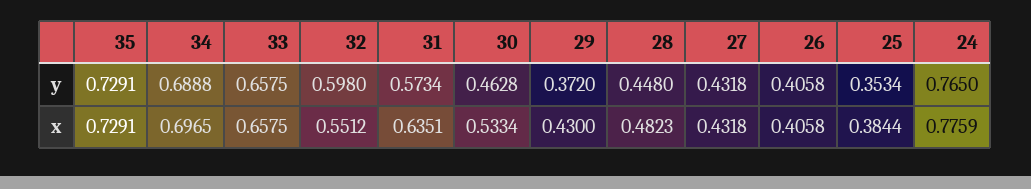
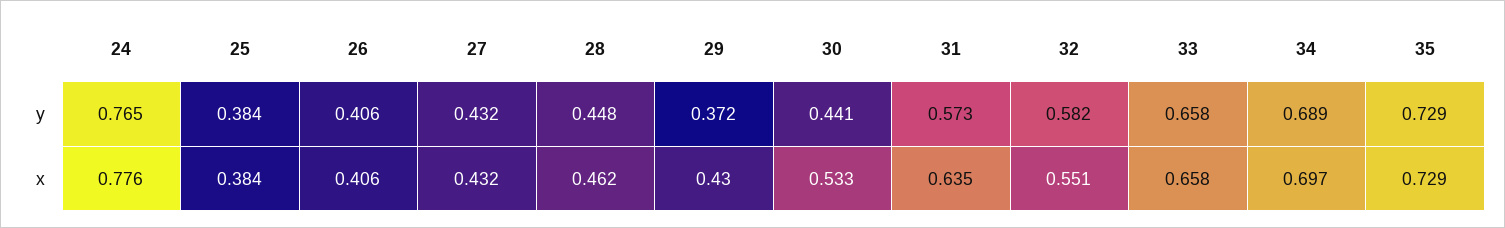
32, y: 0.598 -> 0.582
30, y: 0.4628 -> 0.441
25, y: 0.3534 -> 0.384
28, x: 0.4823 -> 0.462

